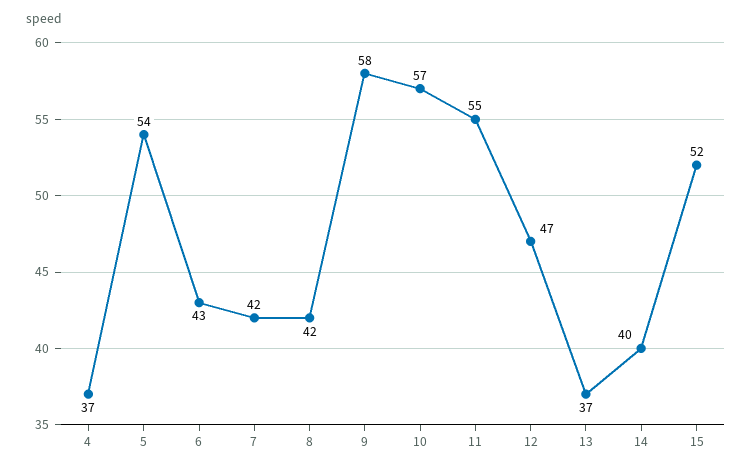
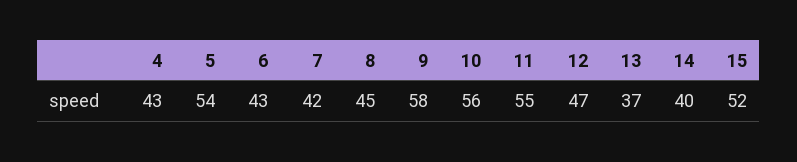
4: 37 -> 43
8: 42 -> 45
10: 57 -> 56

